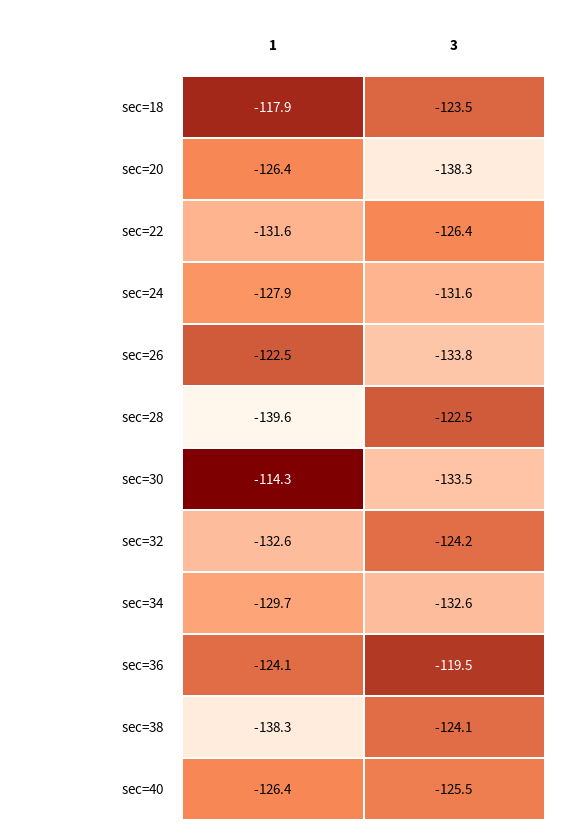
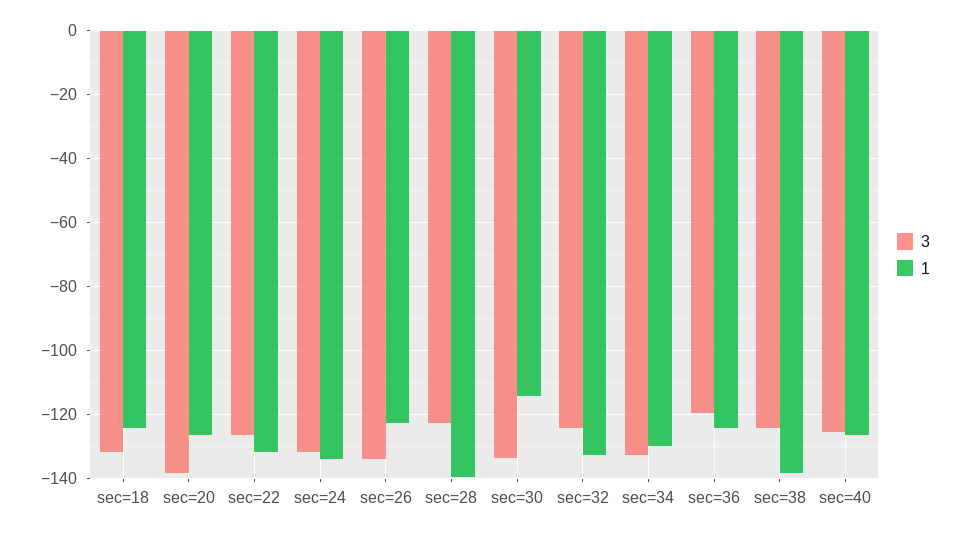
1, sec=18: -117.9 -> -124
3, sec=18: -123.5 -> -132
1, sec=24: -127.9 -> -134

